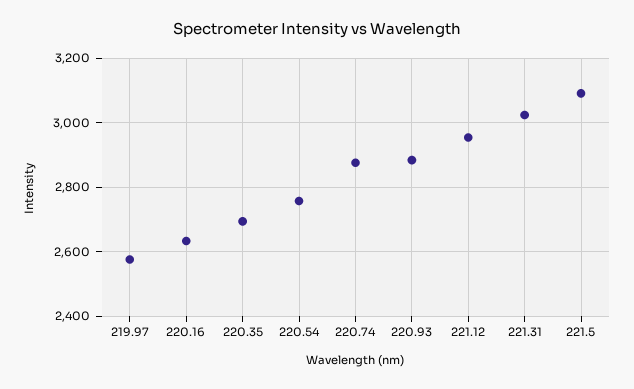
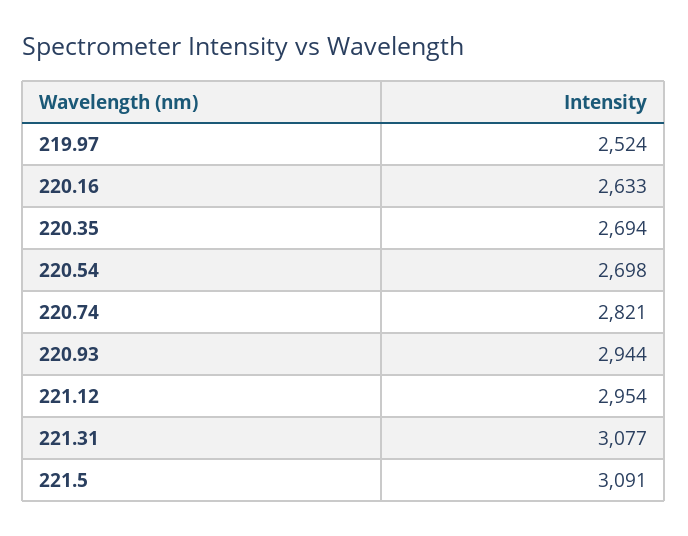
219.97: 2580 -> 2524
220.54: 2760 -> 2698
220.74: 2880 -> 2821
220.93: 2880 -> 2944
221.31: 3020 -> 3077

